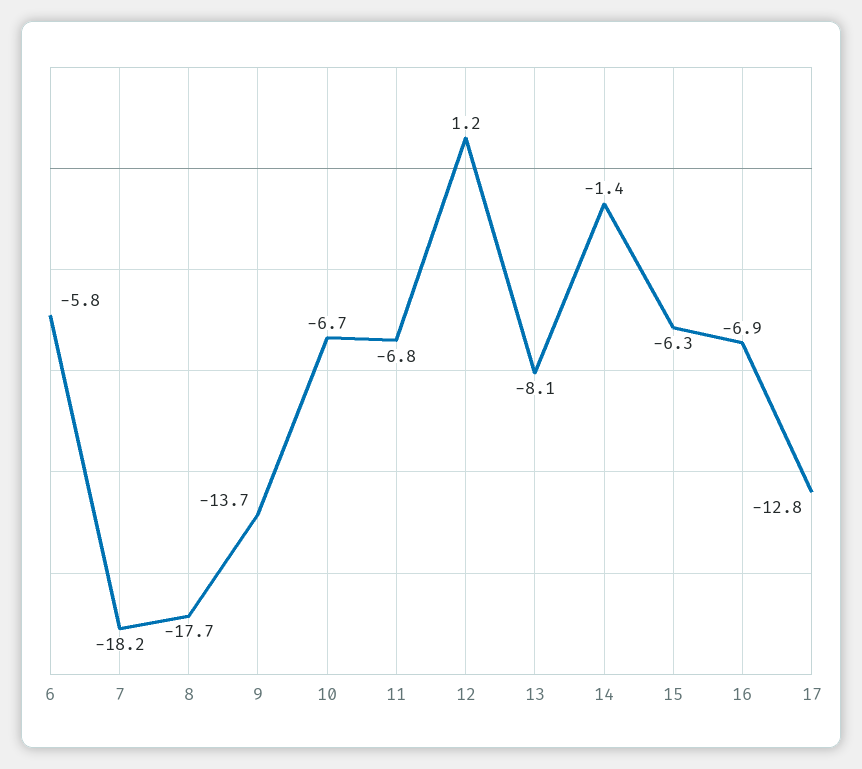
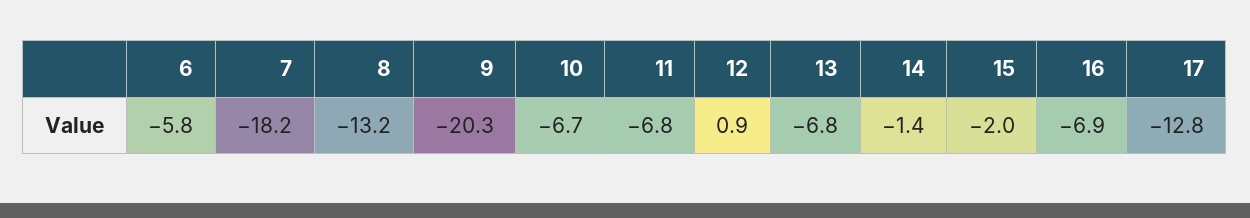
8: -17.7 -> -13.2
9: -13.7 -> -20.3
12: 1.2 -> 0.9
13: -8.1 -> -6.8
15: -6.3 -> -2

